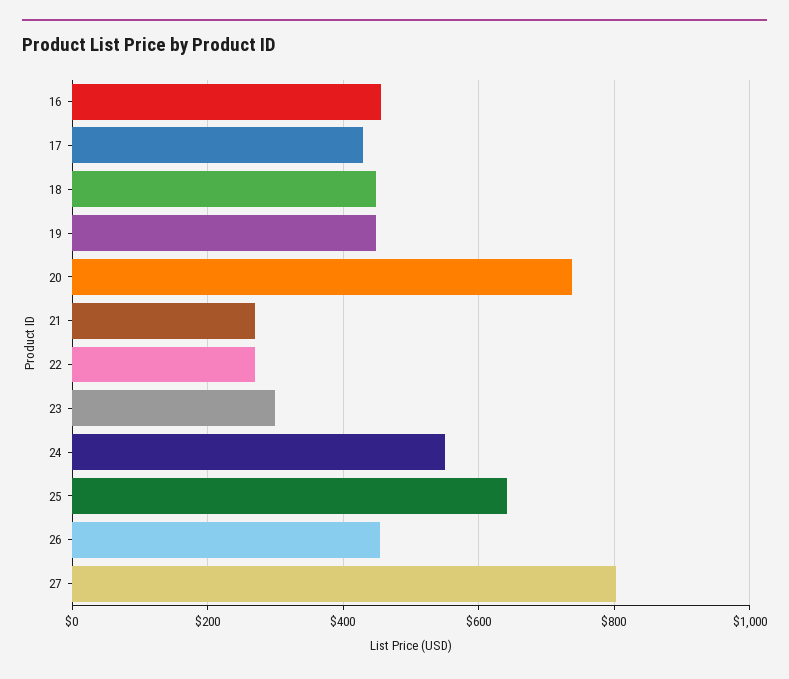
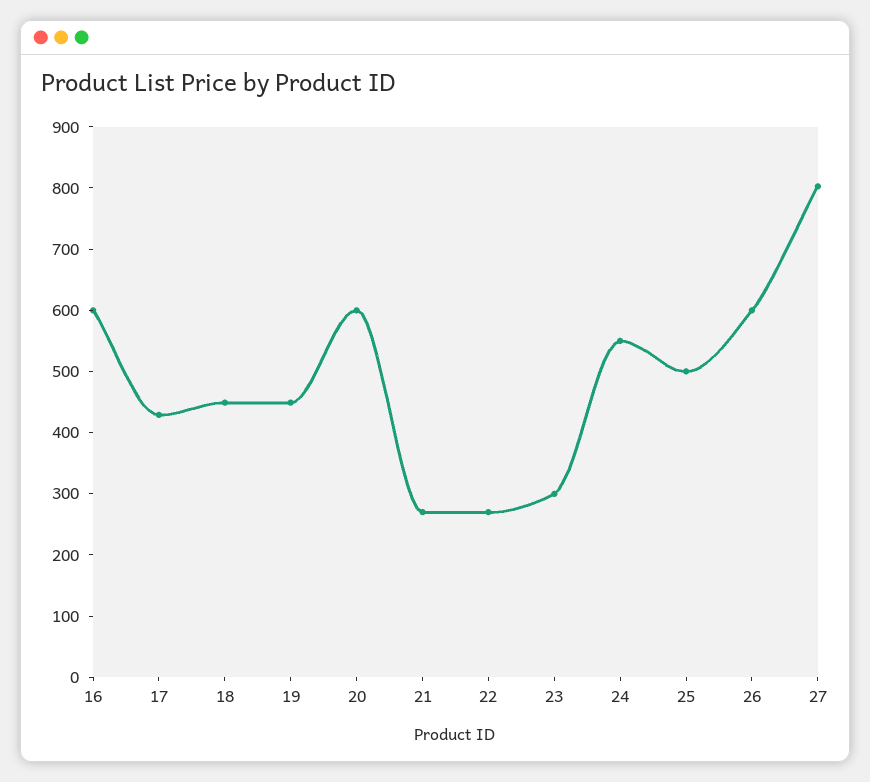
16: 460 -> 600
20: 740 -> 600
25: 640 -> 500
26: 460 -> 600

